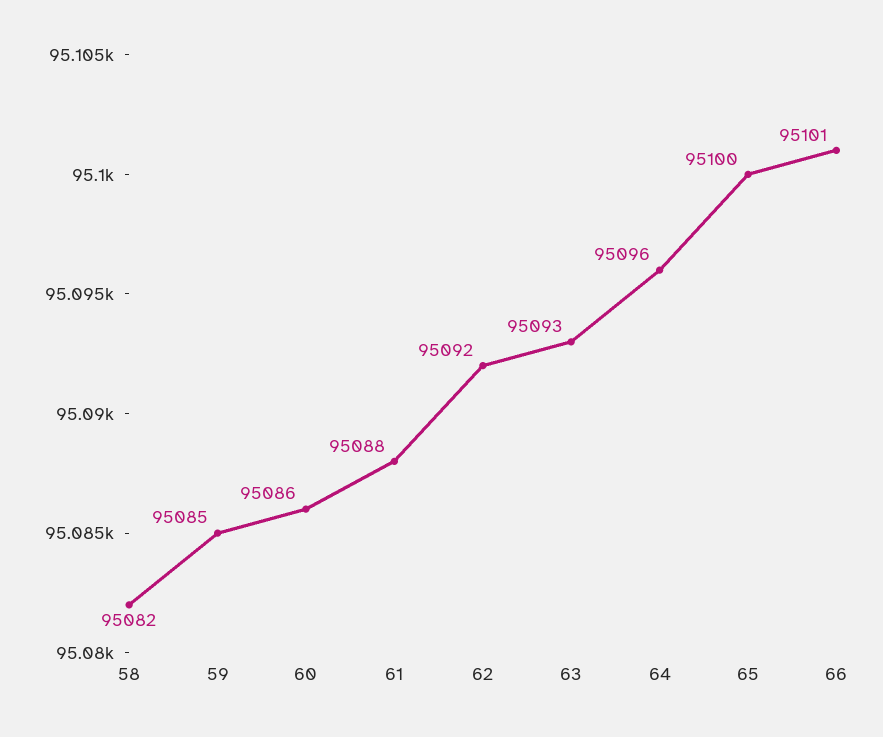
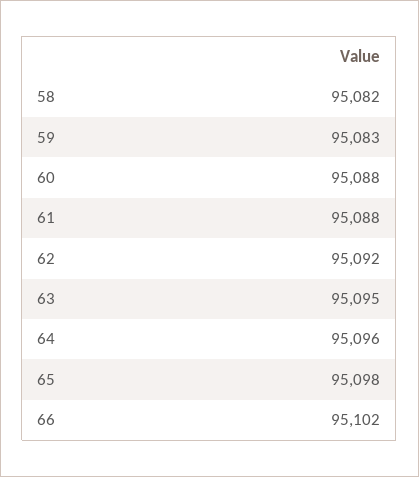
59: 95085 -> 95083
60: 95086 -> 95088
63: 95093 -> 95095
65: 95100 -> 95098
66: 95101 -> 95102

